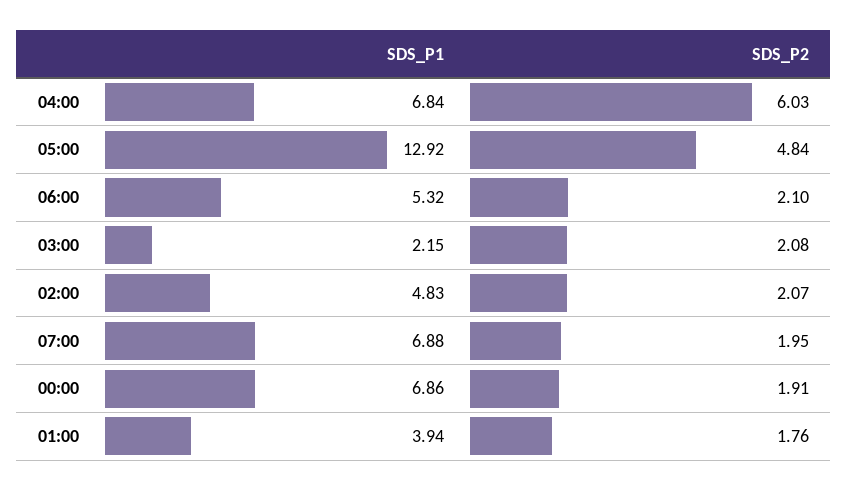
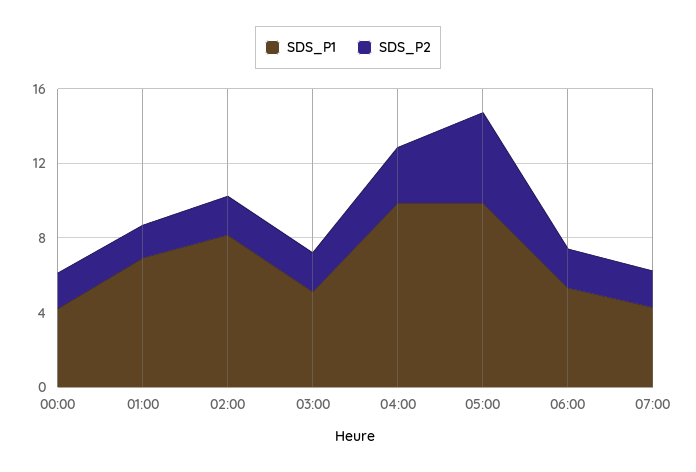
SDS_P1, 04:00: 6.84 -> 10
SDS_P2, 04:00: 6.03 -> 3
SDS_P1, 05:00: 12.92 -> 10
SDS_P1, 03:00: 2.15 -> 5
SDS_P1, 02:00: 4.83 -> 8
SDS_P1, 07:00: 6.88 -> 4
SDS_P1, 00:00: 6.86 -> 4
SDS_P1, 01:00: 3.94 -> 7

